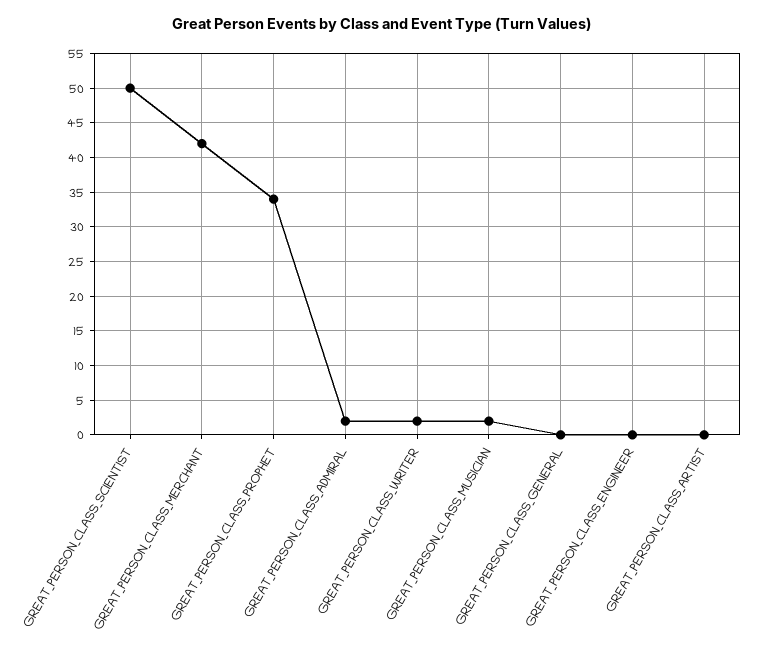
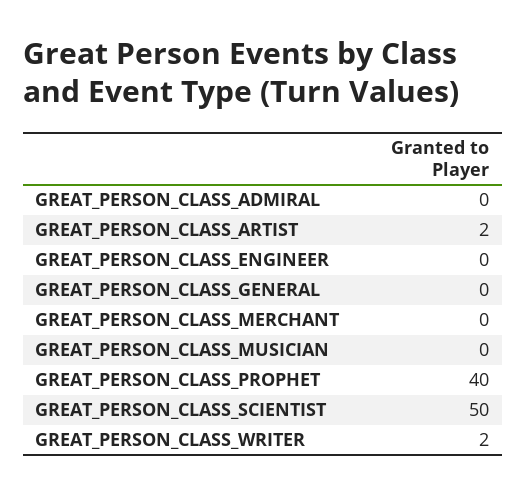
GREAT_PERSON_CLASS_MERCHANT: 42 -> 0
GREAT_PERSON_CLASS_PROPHET: 34 -> 40
GREAT_PERSON_CLASS_ADMIRAL: 2 -> 0
GREAT_PERSON_CLASS_MUSICIAN: 2 -> 0
GREAT_PERSON_CLASS_ARTIST: 0 -> 2

